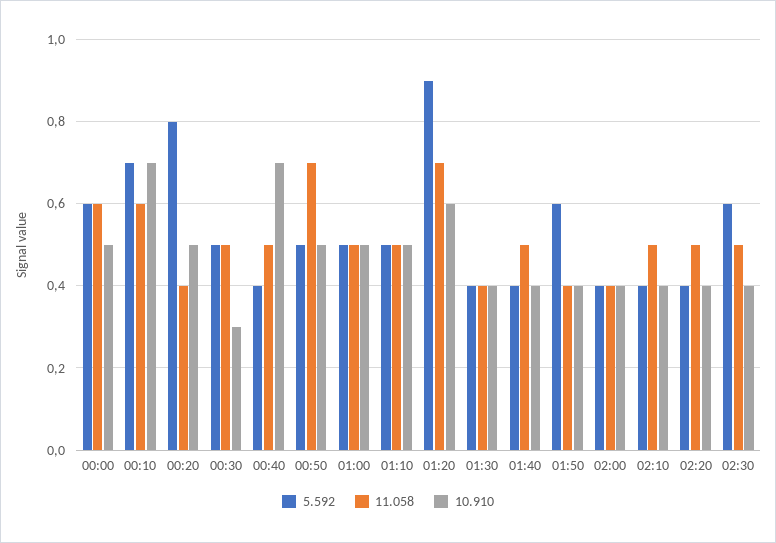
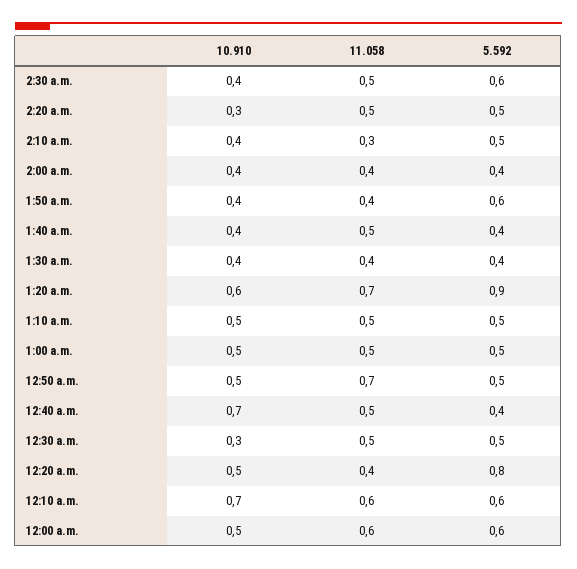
5.592, 00:10: 0.7 -> 0.6
5.592, 02:10: 0.4 -> 0.5
11.058, 02:10: 0.5 -> 0.3
5.592, 02:20: 0.4 -> 0.5
10.910, 02:20: 0.4 -> 0.3

